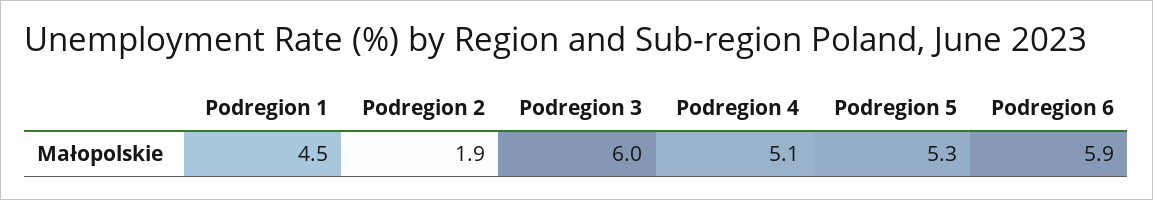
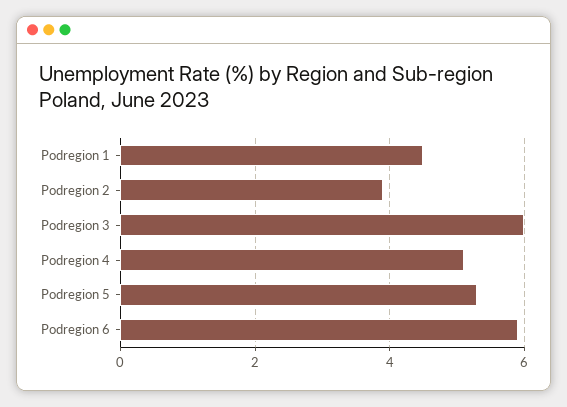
Podregion 2: 1.9 -> 4

